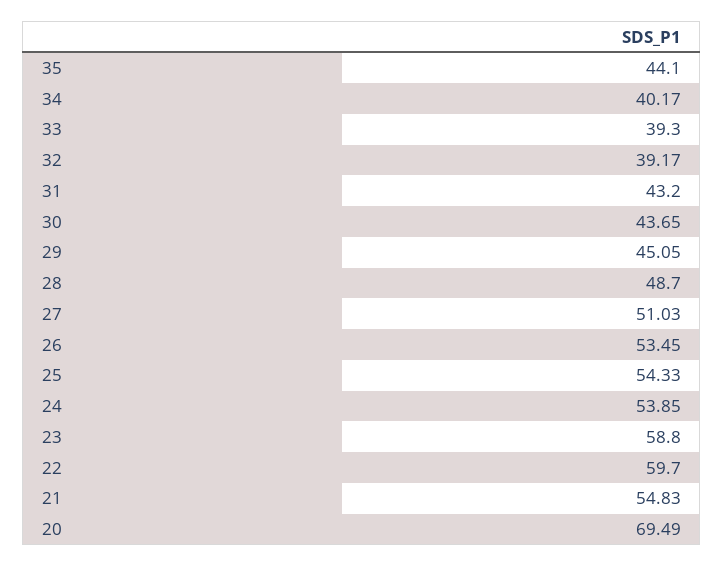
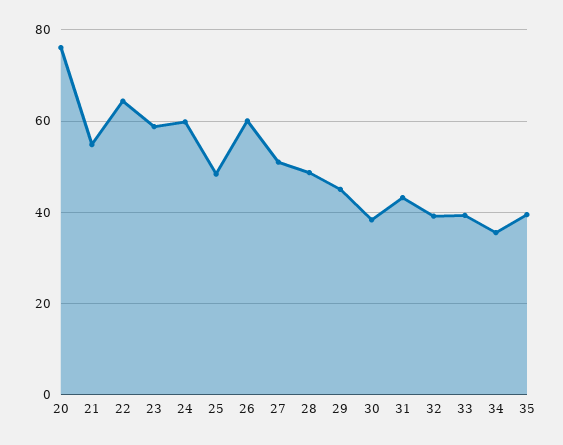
35: 44.1 -> 40
34: 40.17 -> 36
30: 43.65 -> 38
26: 53.45 -> 60
25: 54.33 -> 48
24: 53.85 -> 60
22: 59.7 -> 64
20: 69.49 -> 76

